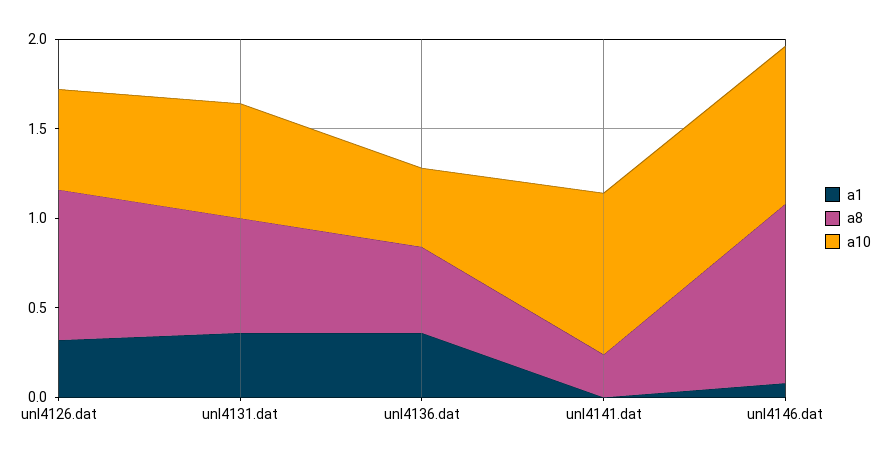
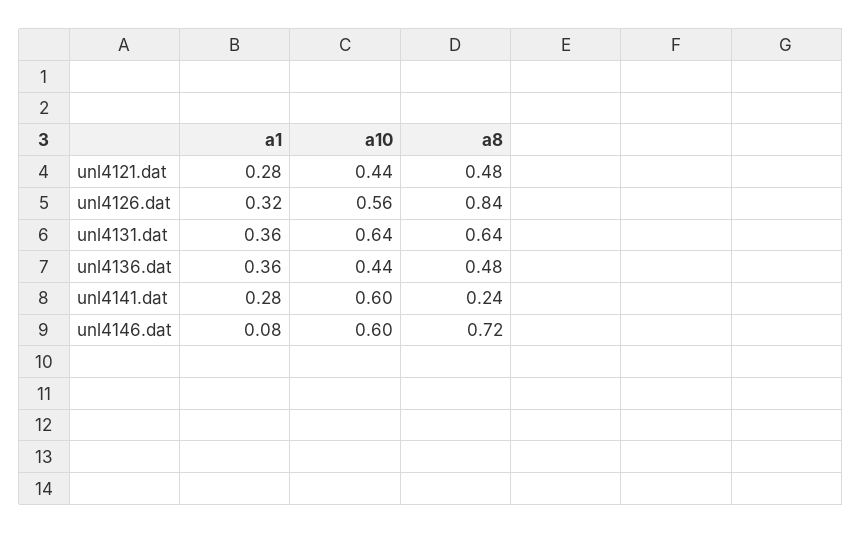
a1, unl4141.dat: 0 -> 0.28
a10, unl4141.dat: 0.9 -> 0.6
a8, unl4146.dat: 1 -> 0.72
a10, unl4146.dat: 0.9 -> 0.6
a1, unl4121.dat: none -> 0.28
a10, unl4121.dat: none -> 0.44
a8, unl4121.dat: none -> 0.48

